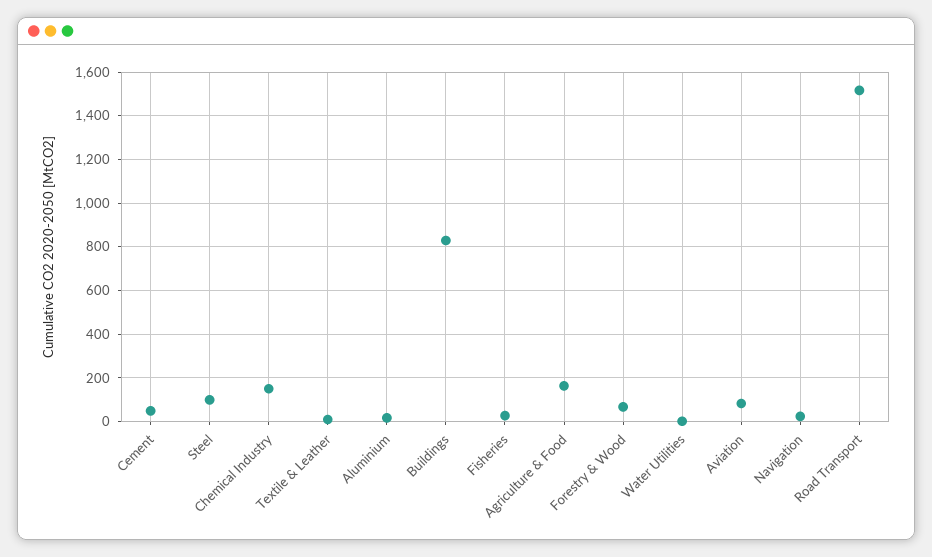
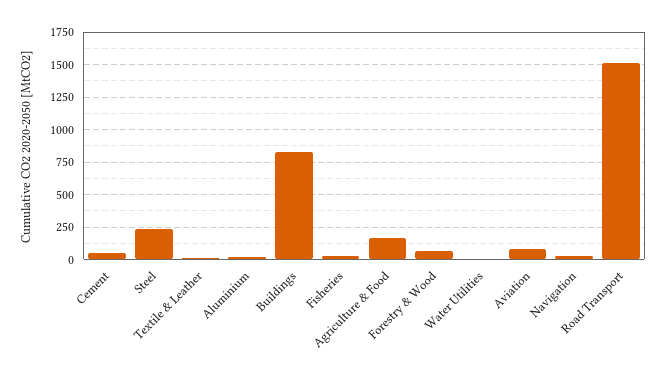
Steel: 100 -> 250
Chemical Industry: 150 -> none

